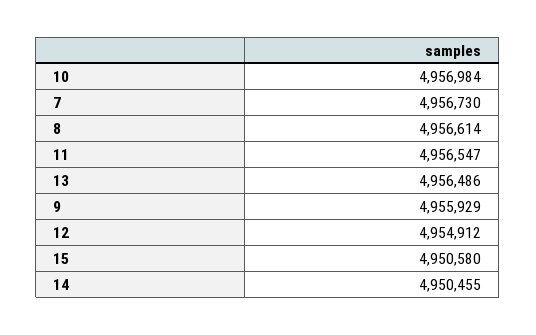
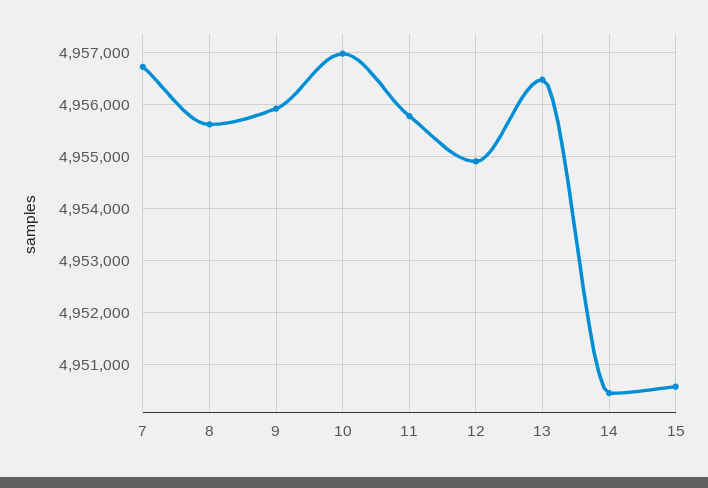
8: 4956614 -> 4955600
11: 4956547 -> 4955800

